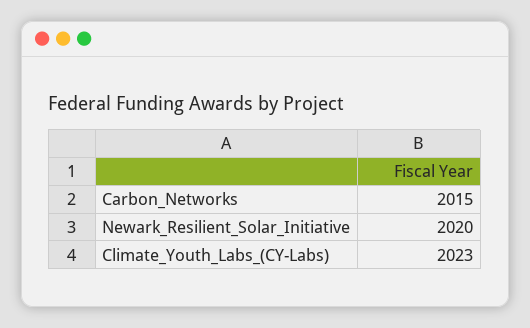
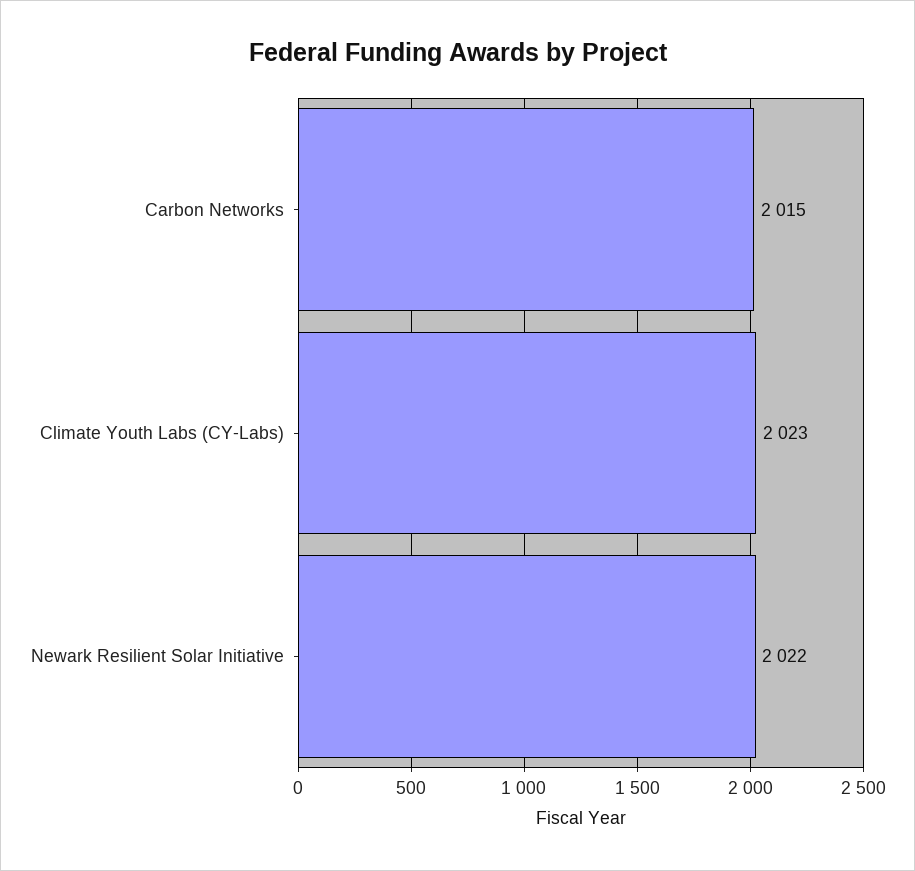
Newark_Resilient_Solar_Initiative: 2020 -> 2022

